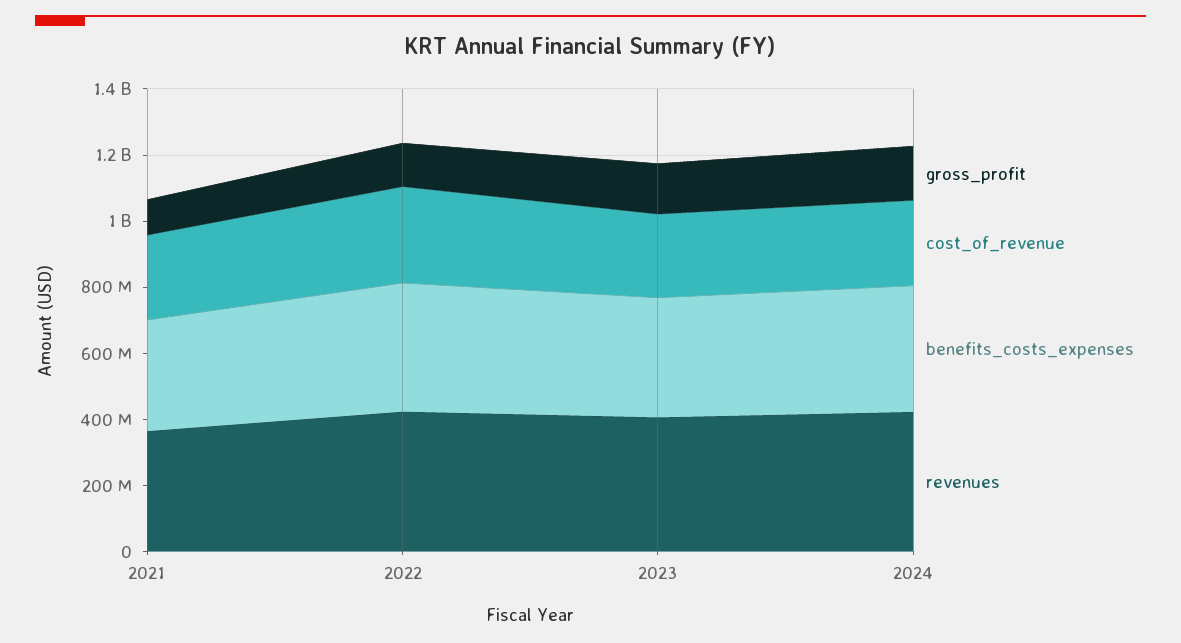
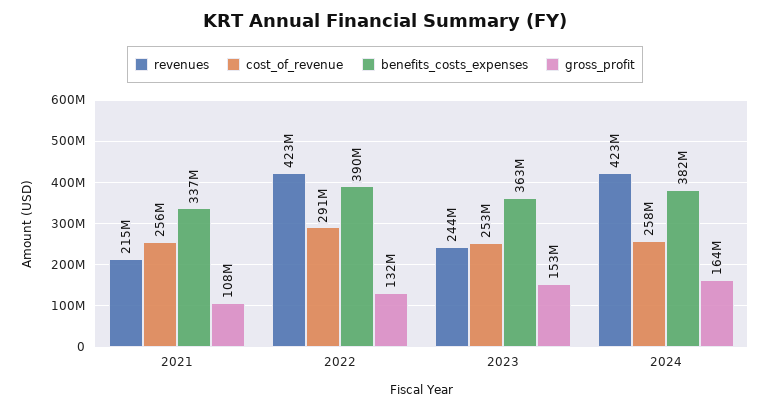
revenues, 2021: 350000000 -> 215000000
revenues, 2023: 400000000 -> 244000000

